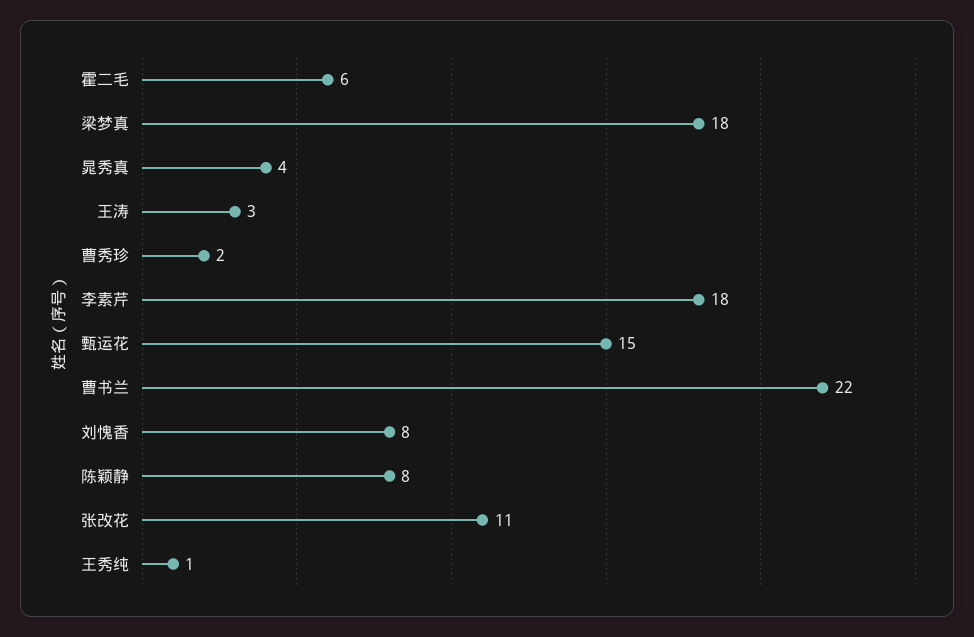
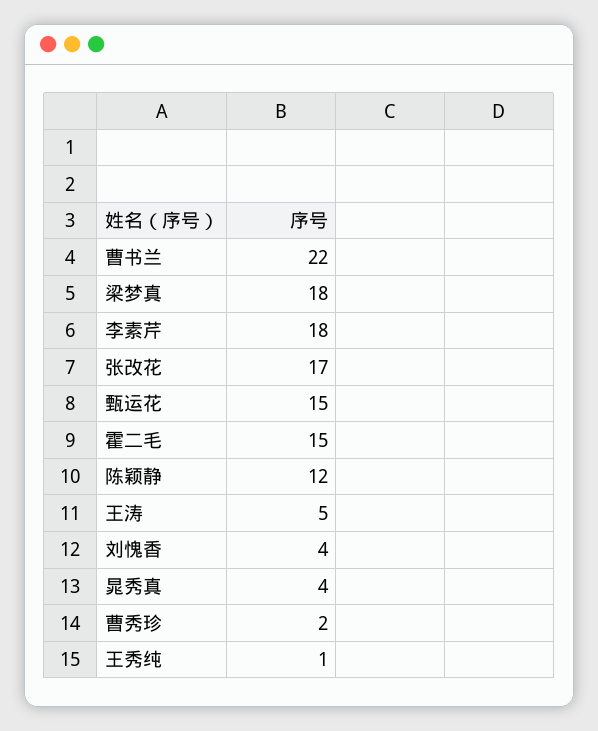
霍二毛: 6 -> 15
王涛: 3 -> 5
刘愧香: 8 -> 4
陈颖静: 8 -> 12
张改花: 11 -> 17

